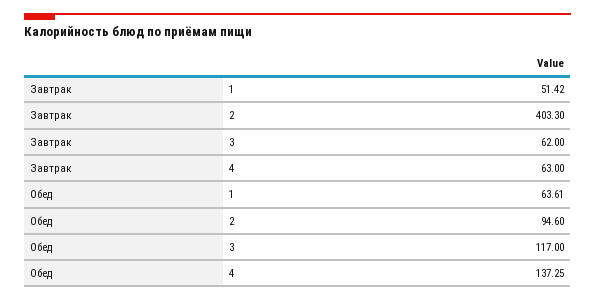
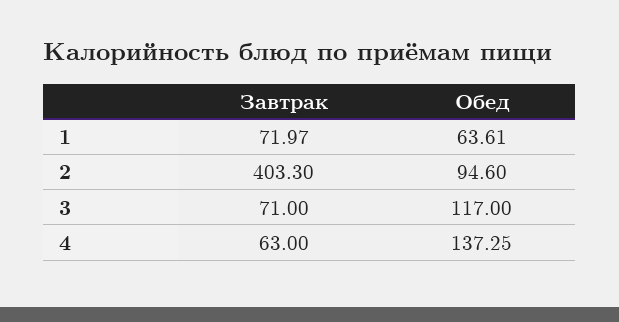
Завтрак, 1: 51.42 -> 71.97
Завтрак, 3: 62 -> 71

